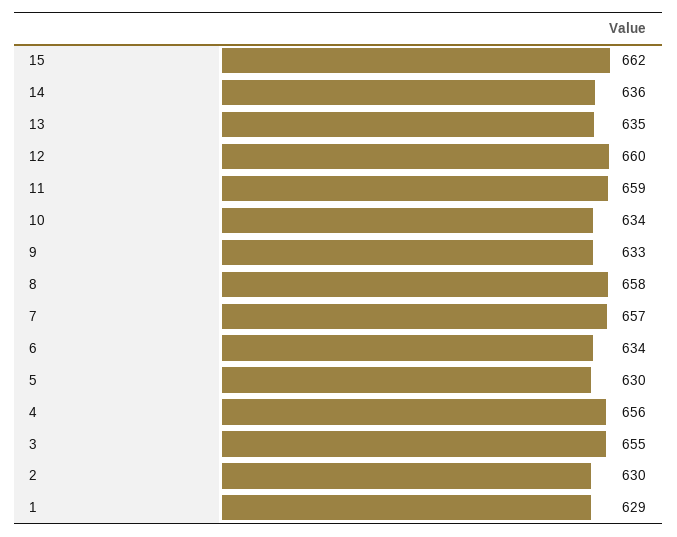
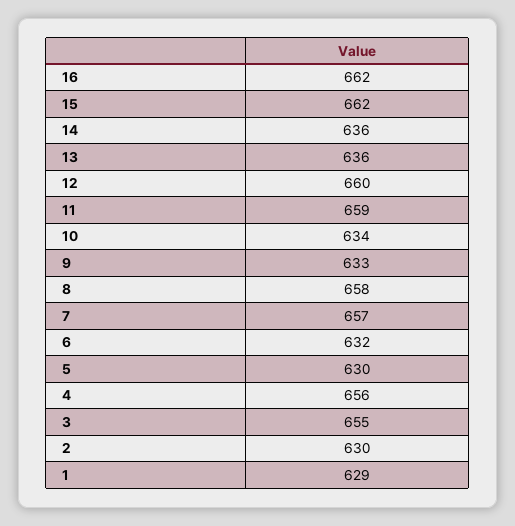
13: 635 -> 636
6: 634 -> 632
16: none -> 662

